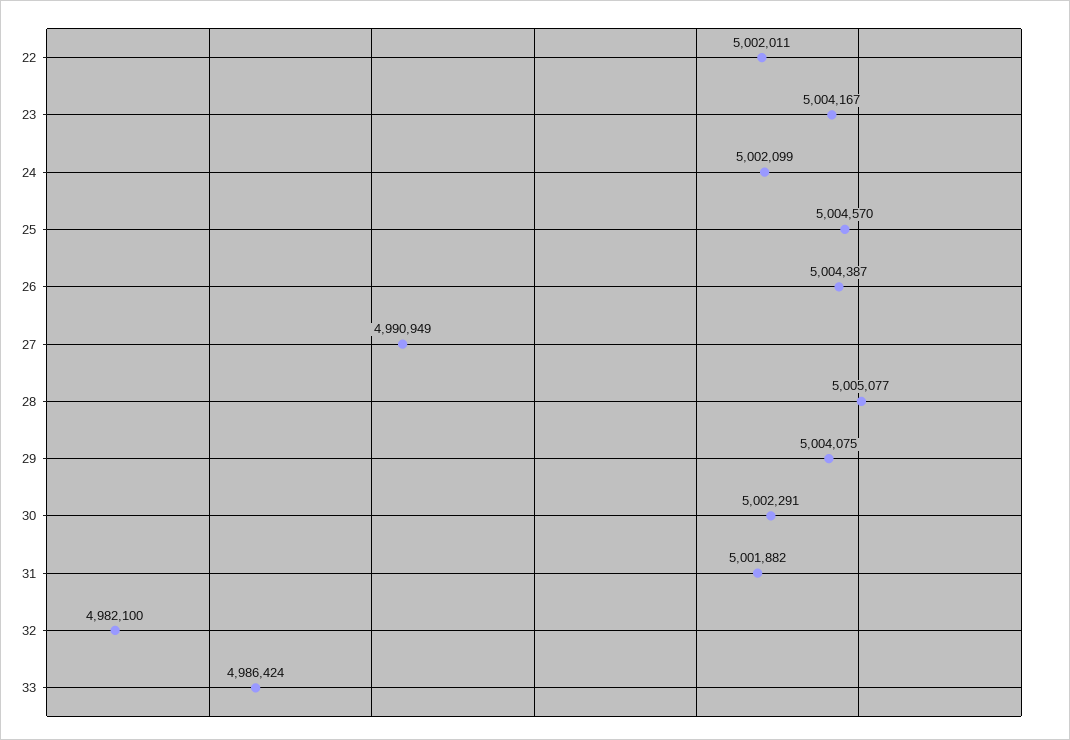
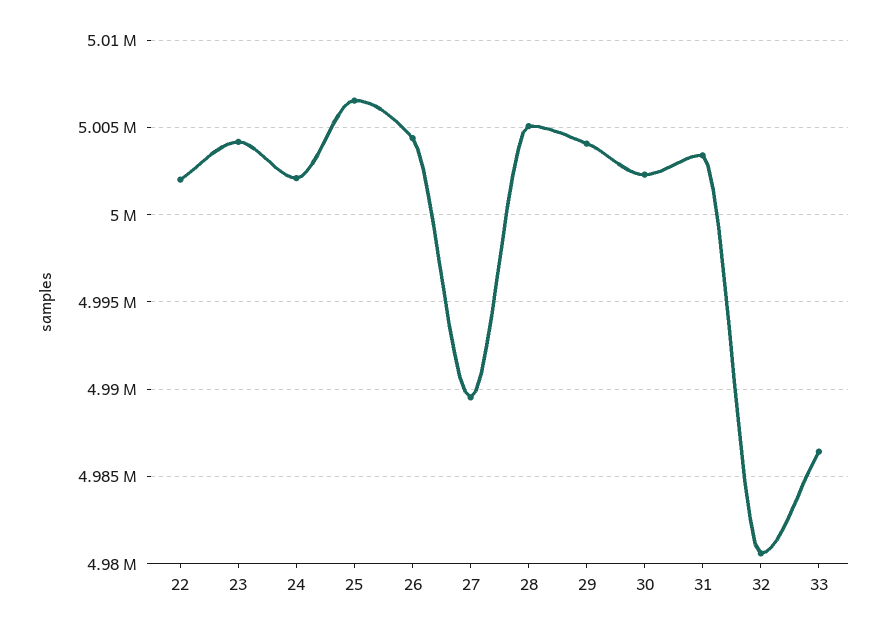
25: 5004570 -> 5006500
27: 4990949 -> 4989500
31: 5001882 -> 5003500
32: 4982100 -> 4980500

